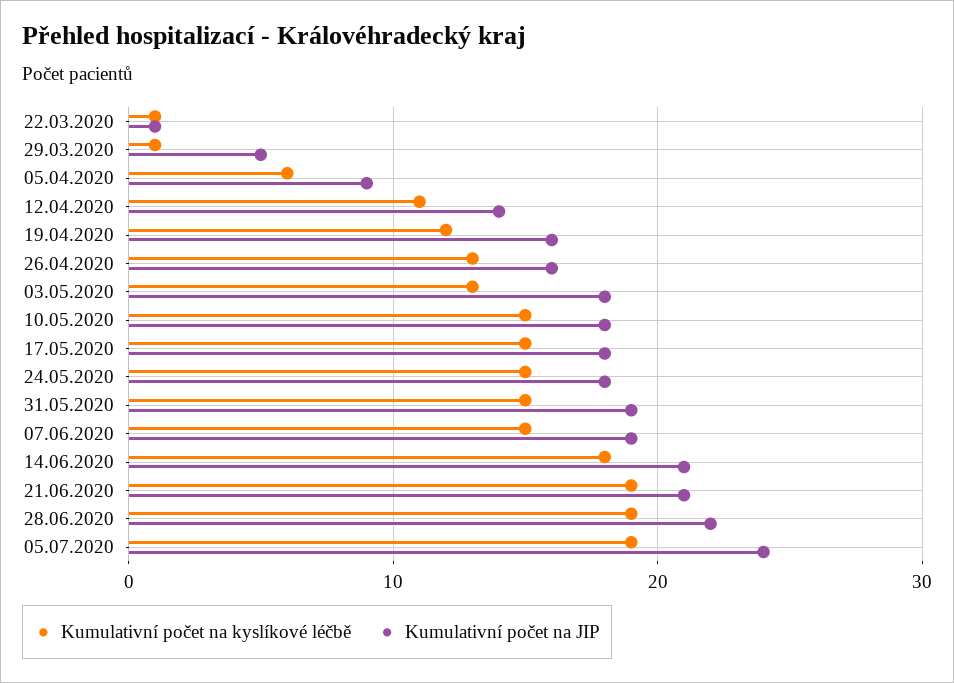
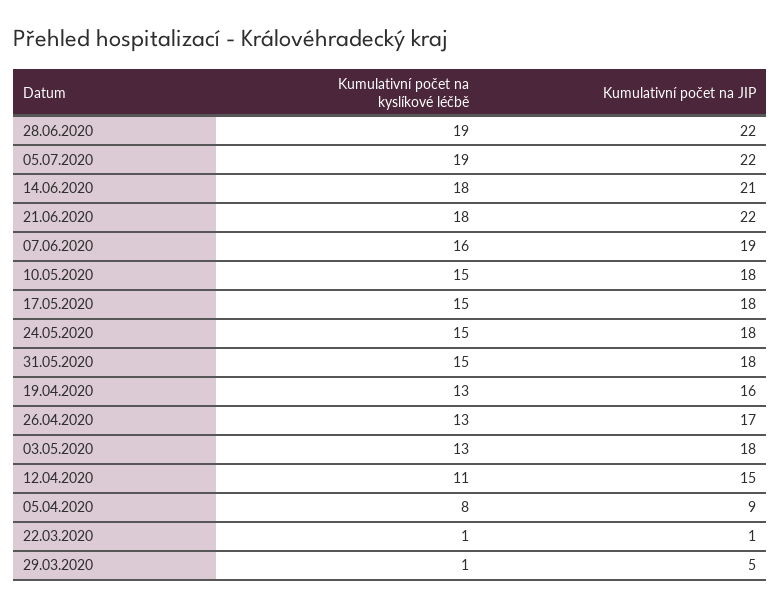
Kumulativní počet na kyslíkové léčbě, 05.04.2020: 6 -> 8
Kumulativní počet na JIP, 12.04.2020: 14 -> 15
Kumulativní počet na kyslíkové léčbě, 19.04.2020: 12 -> 13
Kumulativní počet na JIP, 26.04.2020: 16 -> 17
Kumulativní počet na JIP, 31.05.2020: 19 -> 18
Kumulativní počet na kyslíkové léčbě, 07.06.2020: 15 -> 16
Kumulativní počet na kyslíkové léčbě, 21.06.2020: 19 -> 18
Kumulativní počet na JIP, 21.06.2020: 21 -> 22
Kumulativní počet na JIP, 05.07.2020: 24 -> 22

